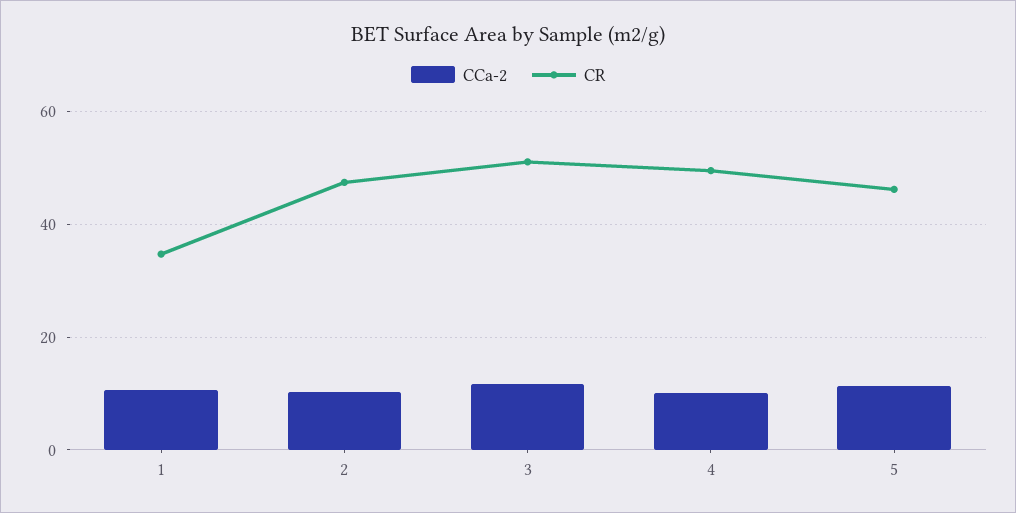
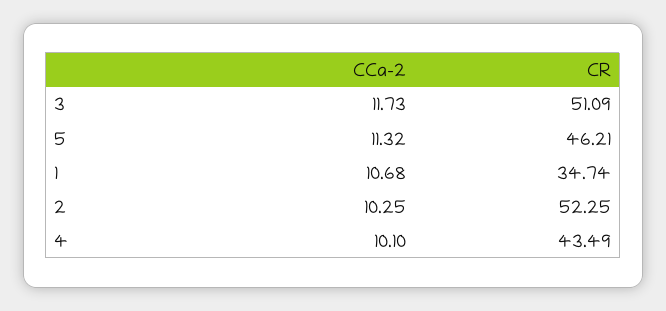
CR, 2: 48 -> 52.25
CR, 4: 50 -> 43.49

